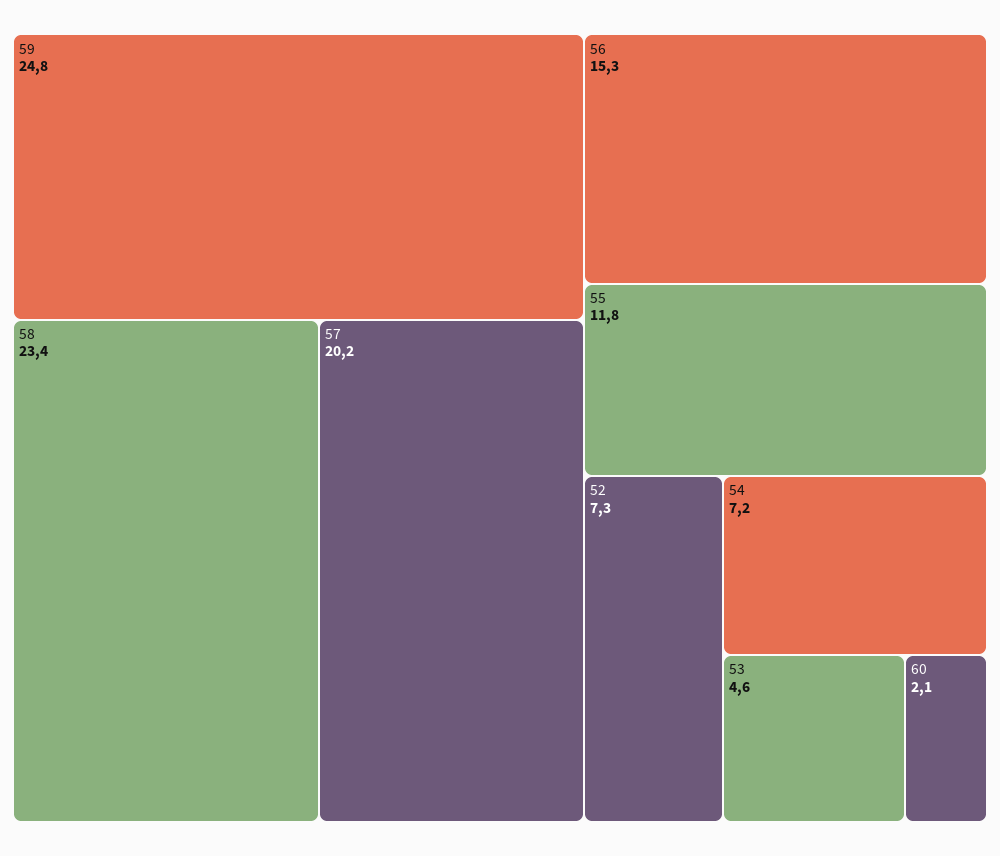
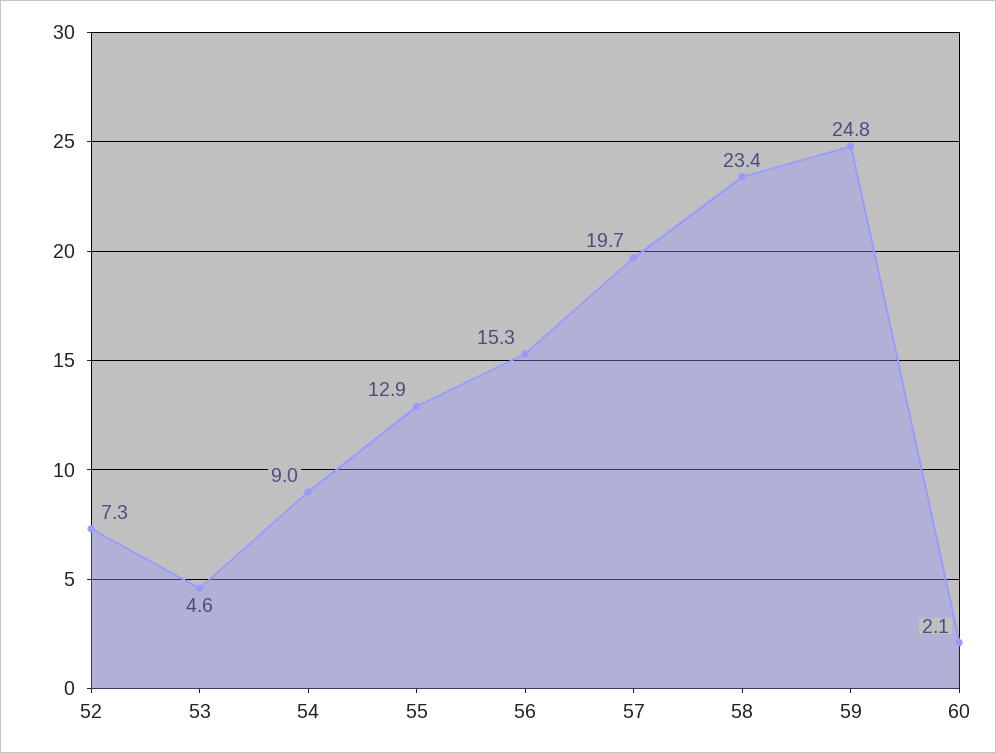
57: 20.2 -> 19.7
55: 11.8 -> 12.9
54: 7.2 -> 9

